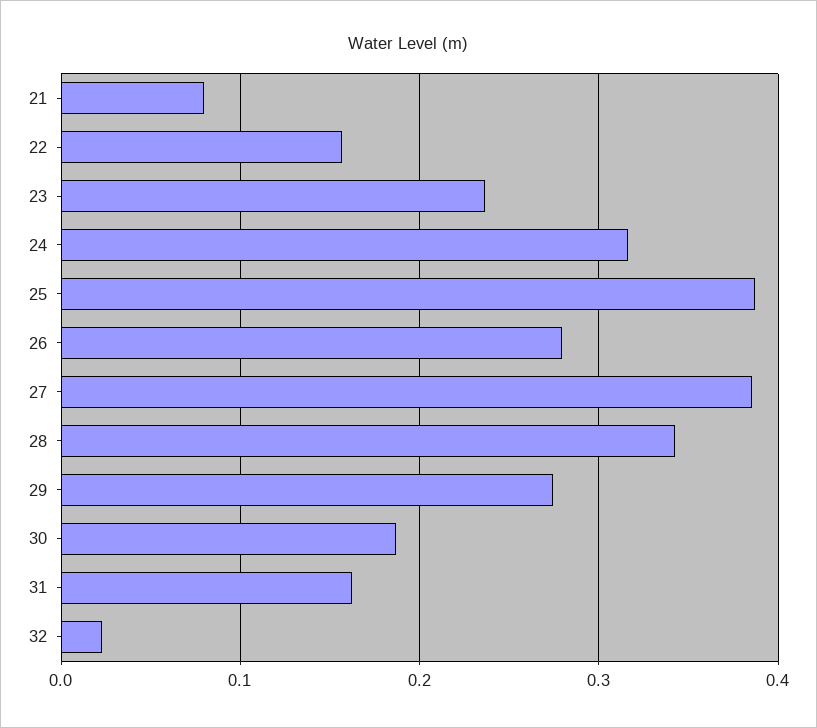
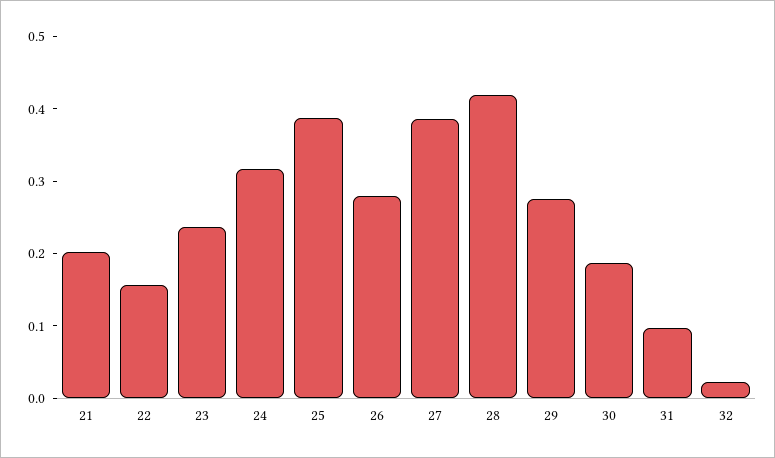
21: 0.08 -> 0.2
28: 0.34 -> 0.42
31: 0.16 -> 0.1

